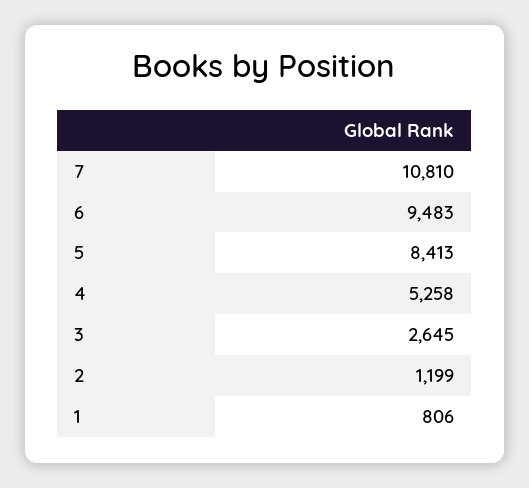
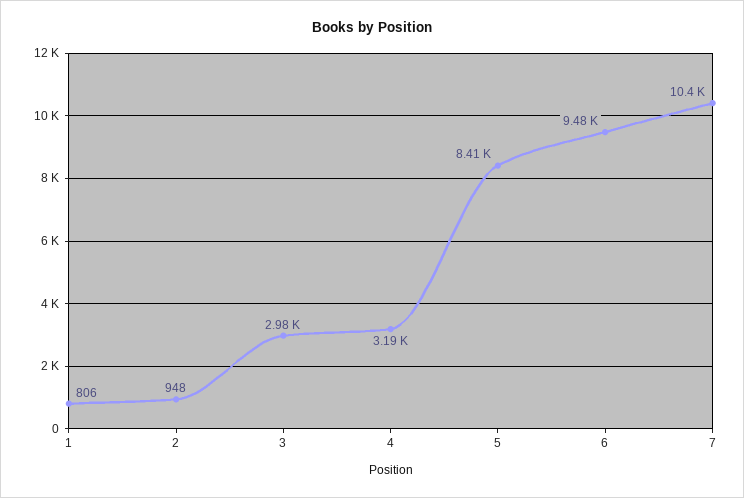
7: 10810 -> 10400
4: 5258 -> 3190
3: 2645 -> 2980
2: 1199 -> 948

